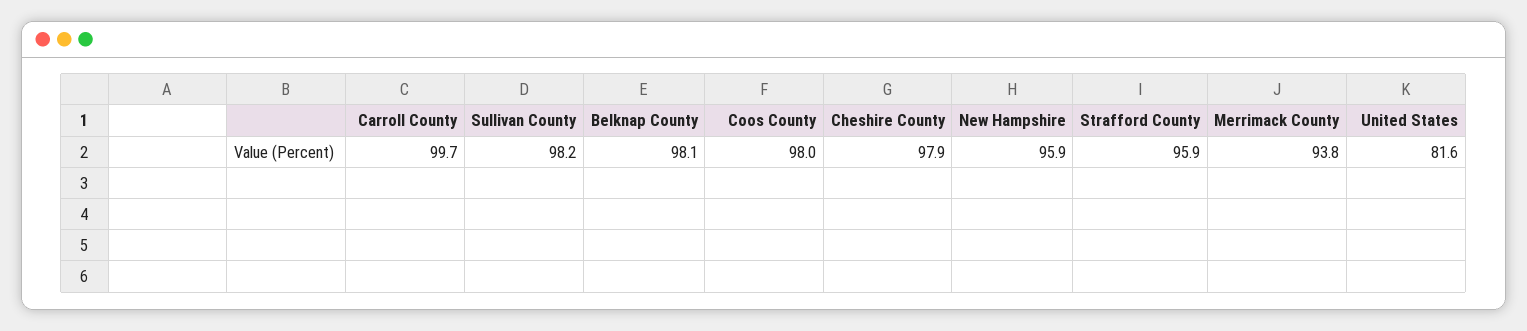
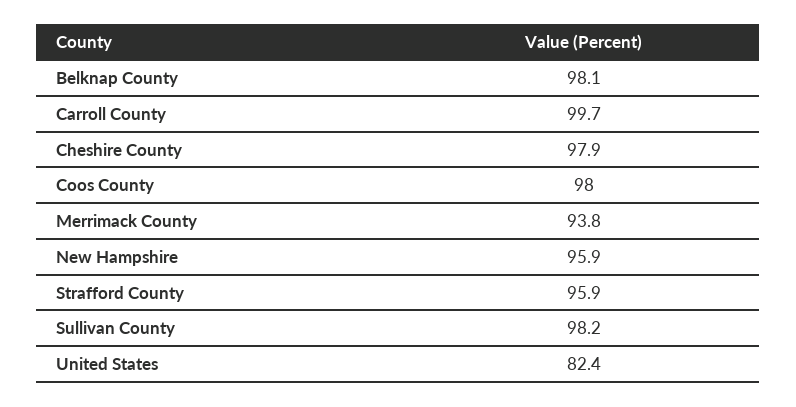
United States: 81.6 -> 82.4

